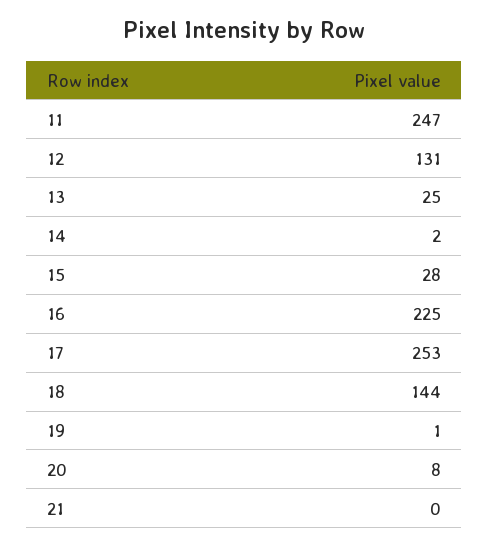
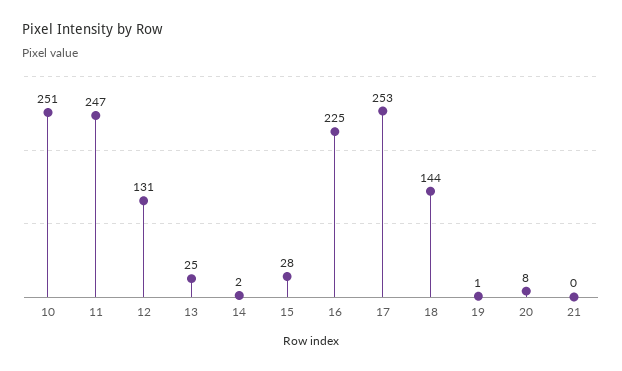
10: none -> 251

